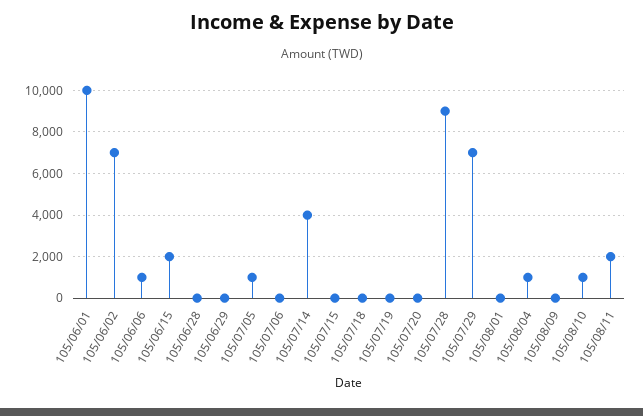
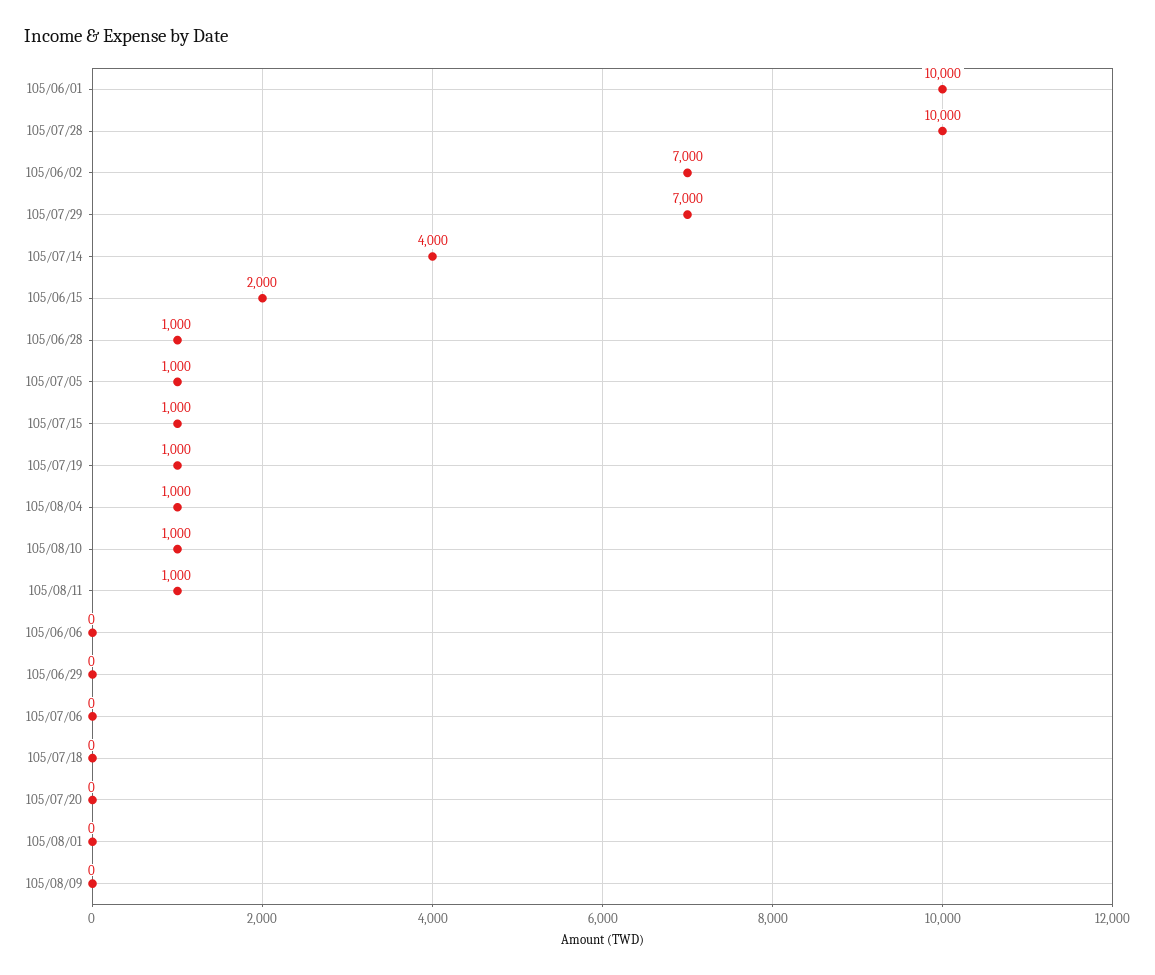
105/06/06: 1000 -> 0
105/06/28: 0 -> 1000
105/07/15: 0 -> 1000
105/07/19: 0 -> 1000
105/07/28: 9000 -> 10000
105/08/11: 2000 -> 1000

